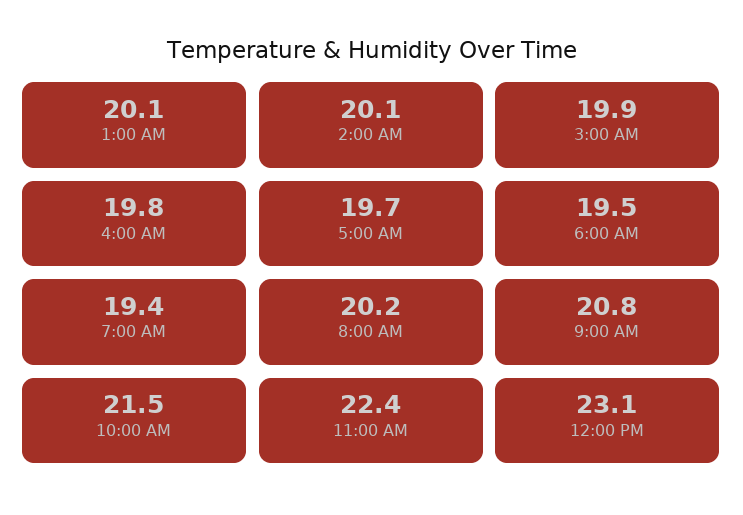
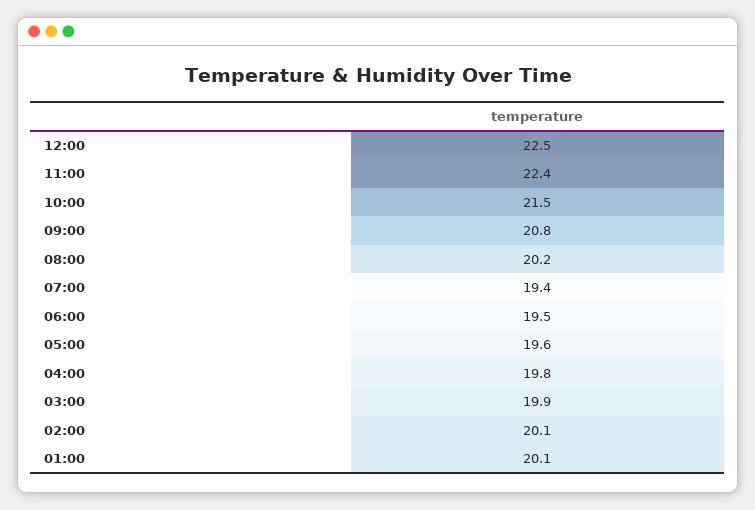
5:00 AM: 19.7 -> 19.6
12:00 PM: 23.1 -> 22.5

